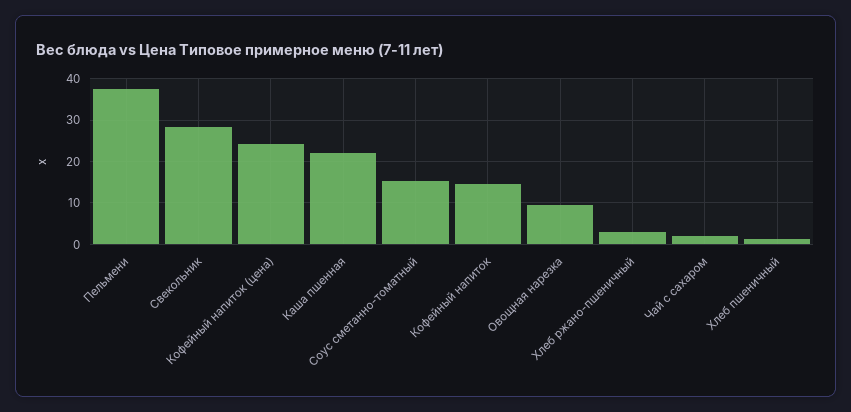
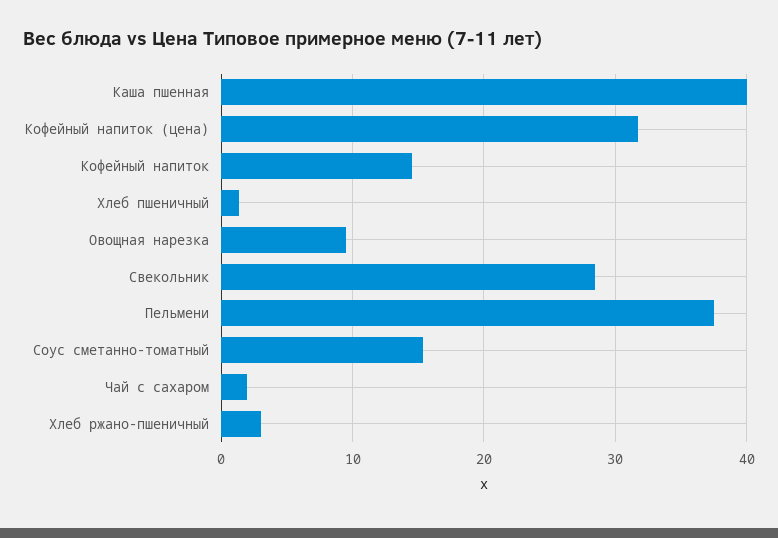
Кофейный напиток (цена): 24 -> 32
Каша пшенная: 22 -> 40

